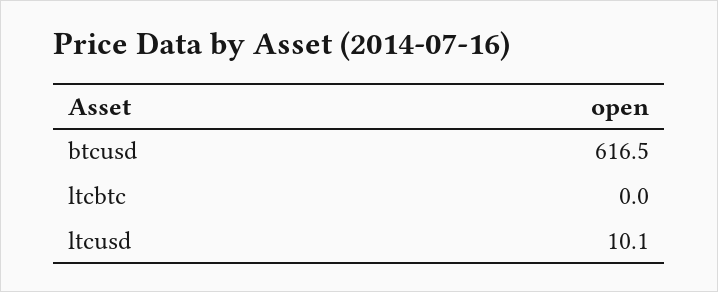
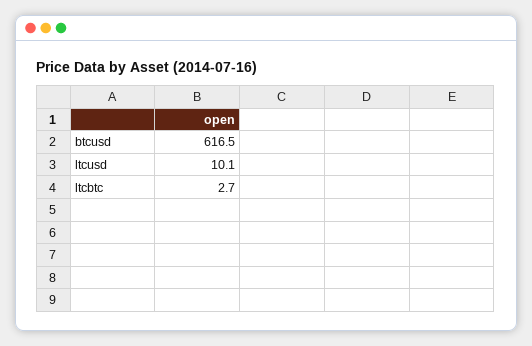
ltcbtc: 0 -> 2.7

